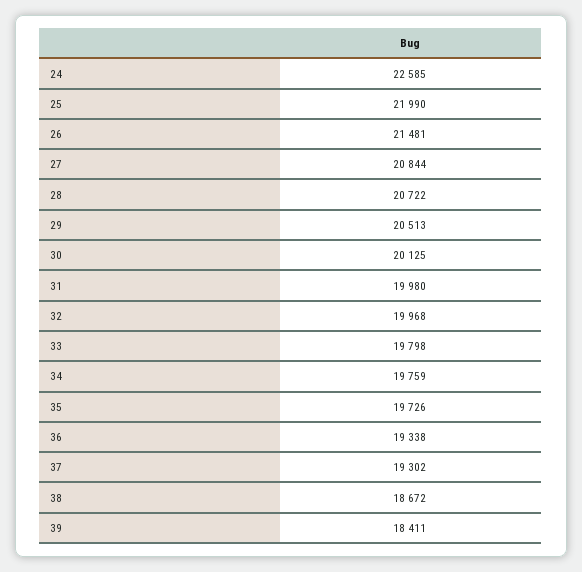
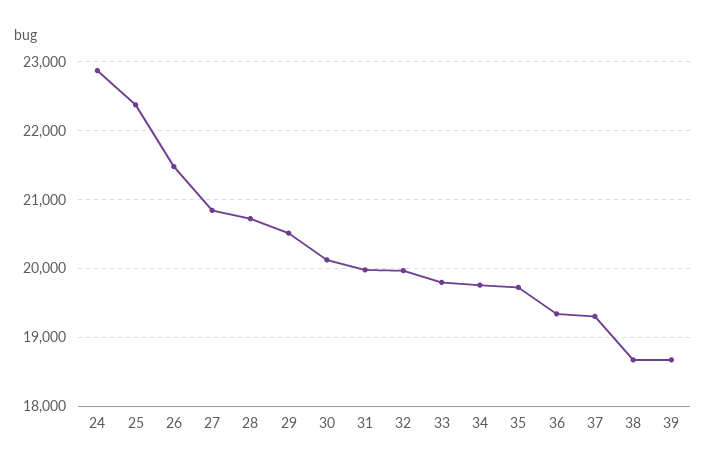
24: 22585 -> 22900
25: 21990 -> 22400
39: 18411 -> 18700

